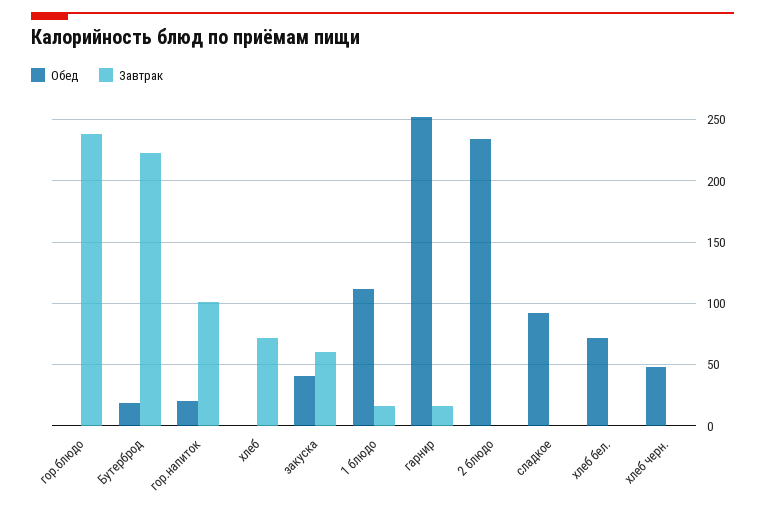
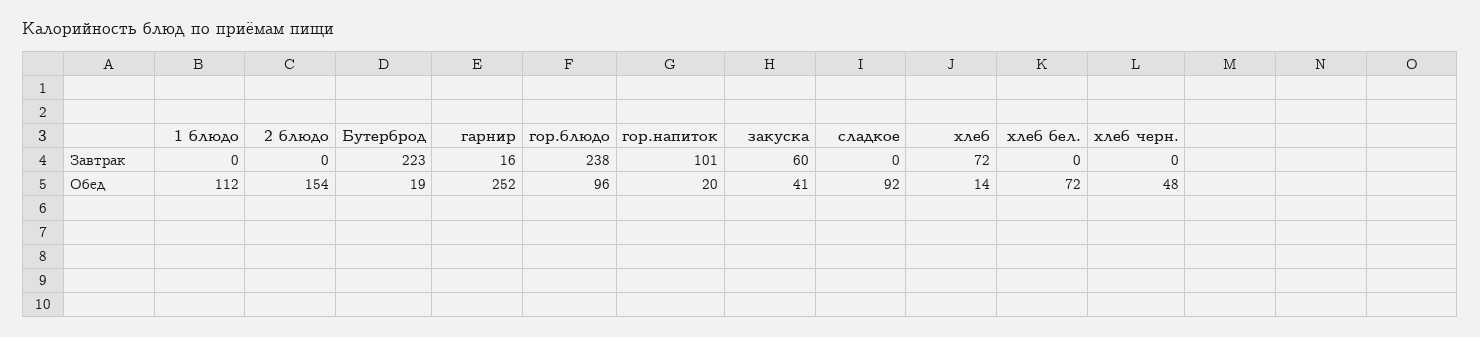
Обед, гор.блюдо: 0 -> 96
Обед, хлеб: 0 -> 14
Завтрак, 1 блюдо: 15 -> 0
Обед, 2 блюдо: 235 -> 154

